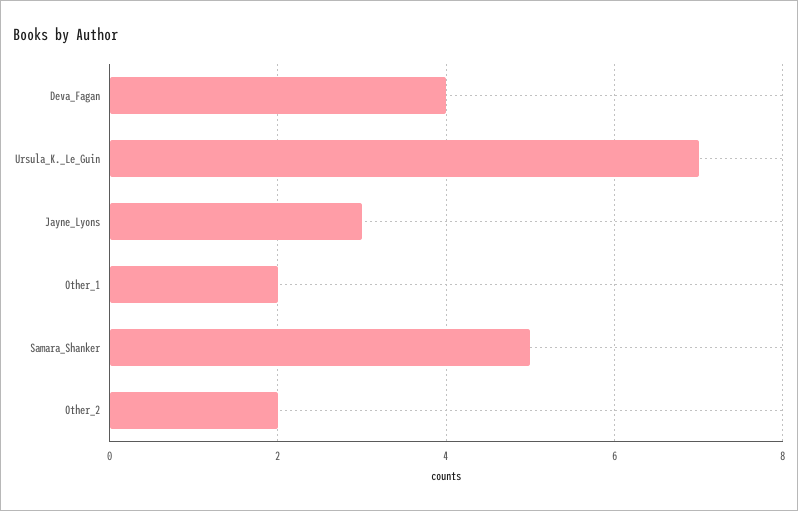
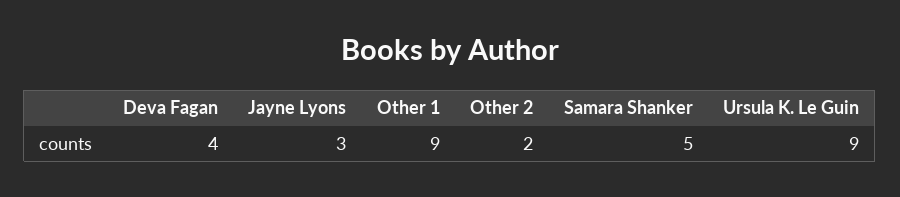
Ursula_K._Le_Guin: 7 -> 9
Other_1: 2 -> 9

